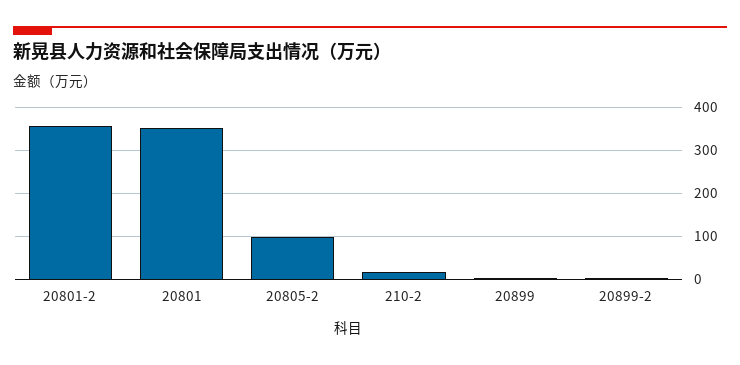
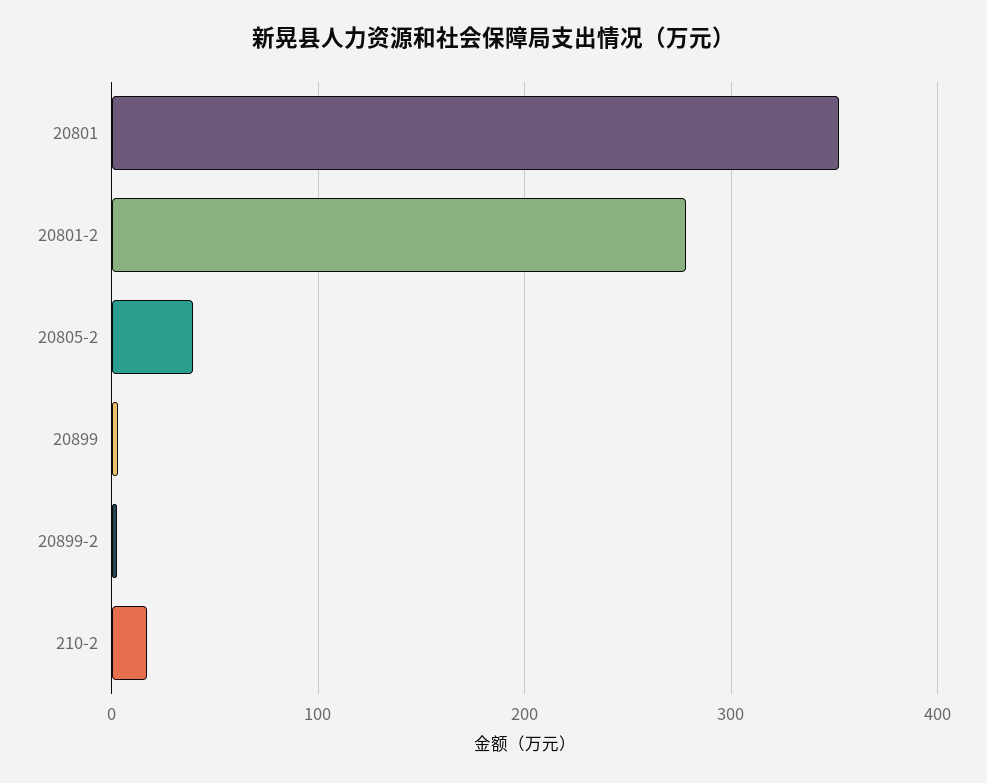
20801-2: 360 -> 280
20805-2: 100 -> 40

